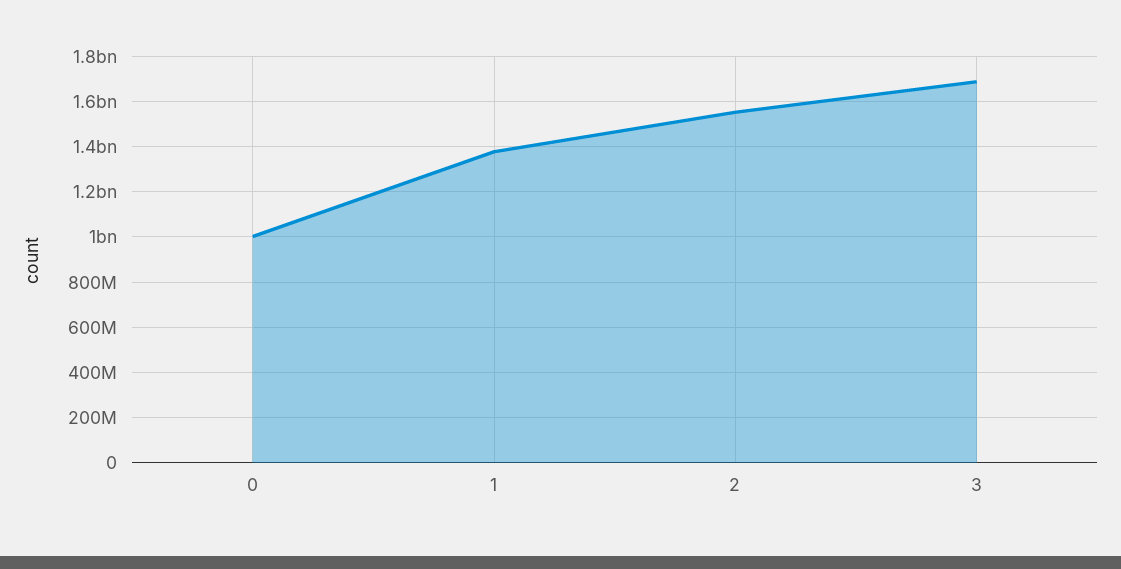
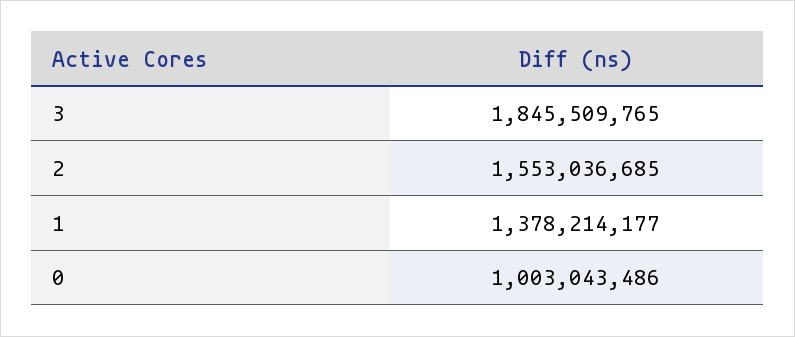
3: 1700000000 -> 1845509765

